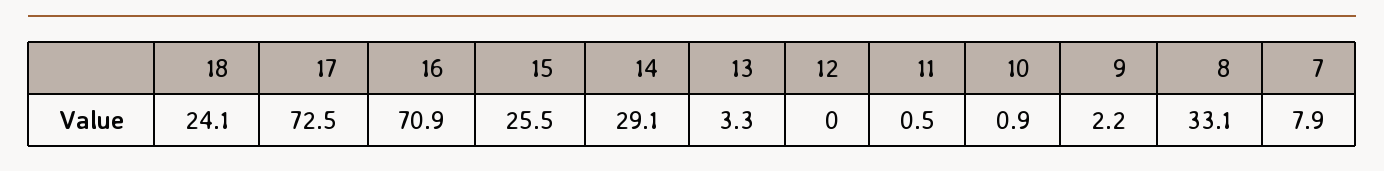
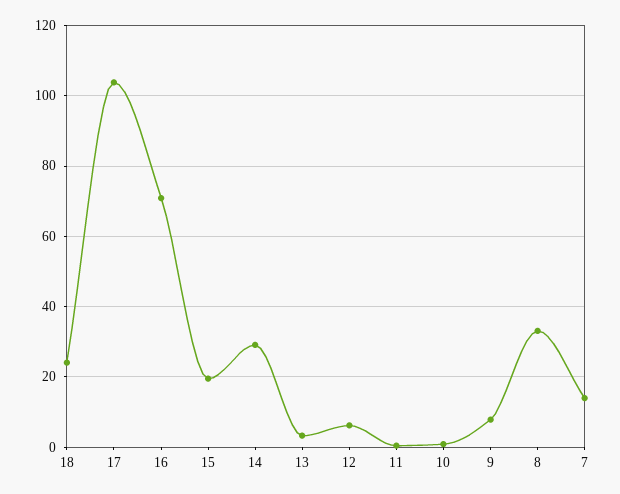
17: 72.5 -> 104
15: 25.5 -> 20
12: 0 -> 6
9: 2.2 -> 8
7: 7.9 -> 14

